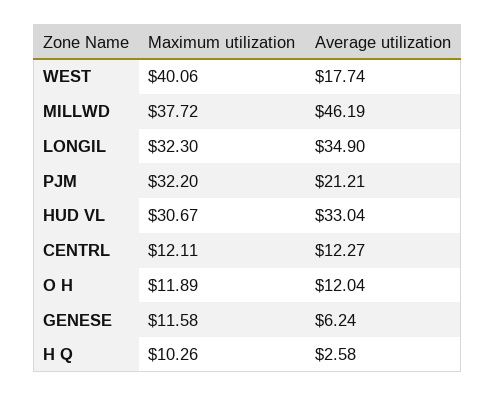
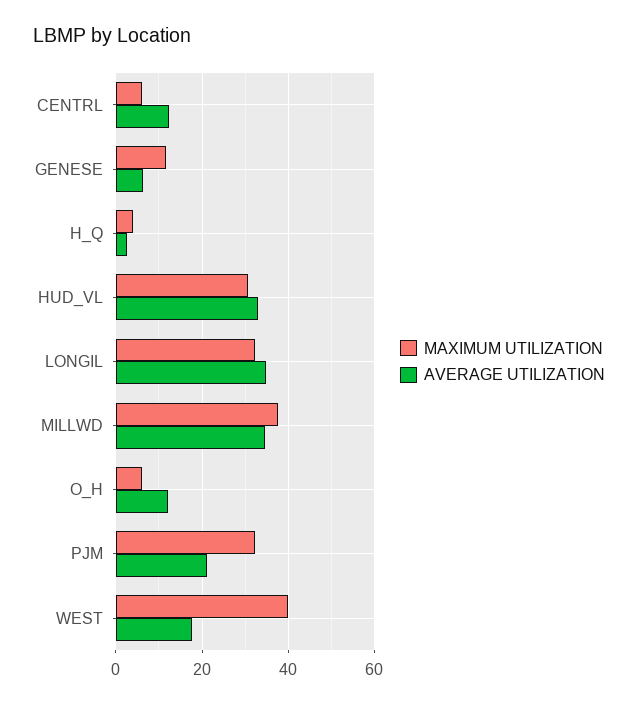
Average utilization, MILLWD: 46.19 -> 34
Maximum utilization, CENTRL: 12.11 -> 6
Maximum utilization, O H: 11.89 -> 6
Maximum utilization, H Q: 10.26 -> 4

